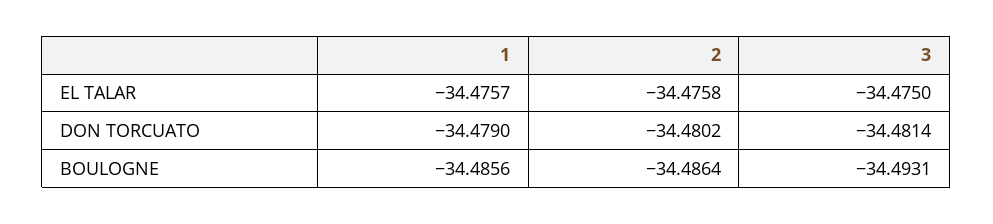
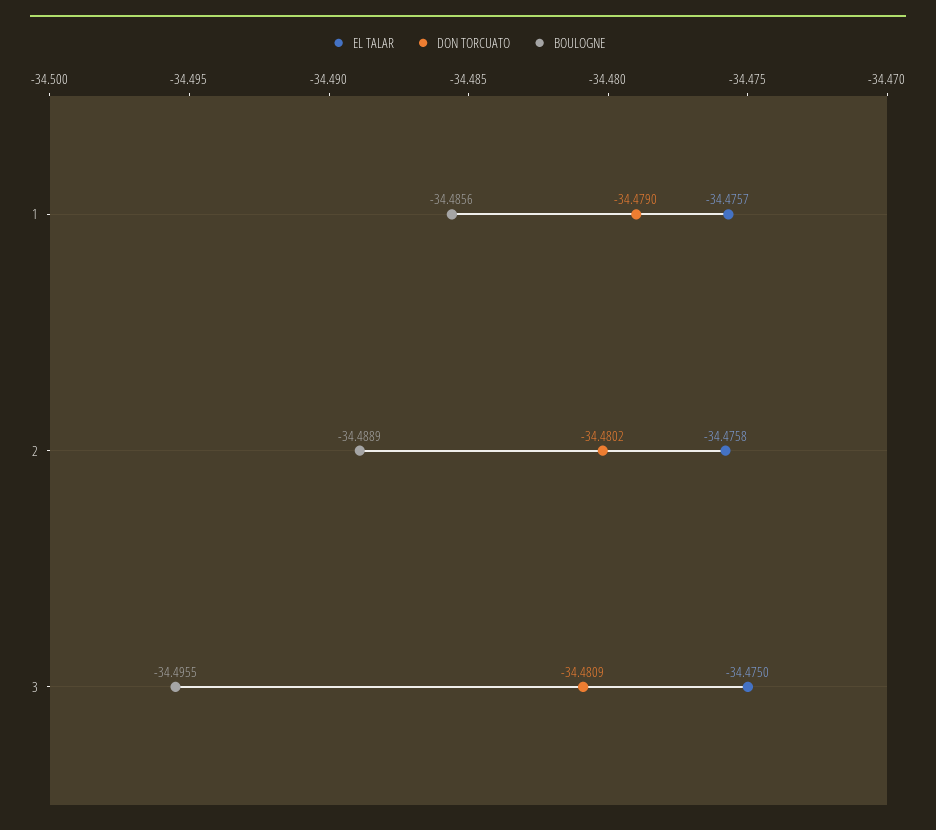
DON TORCUATO, 3: -34.4814 -> -34.4809
BOULOGNE, 2: -34.4864 -> -34.4889
BOULOGNE, 3: -34.4931 -> -34.4955

